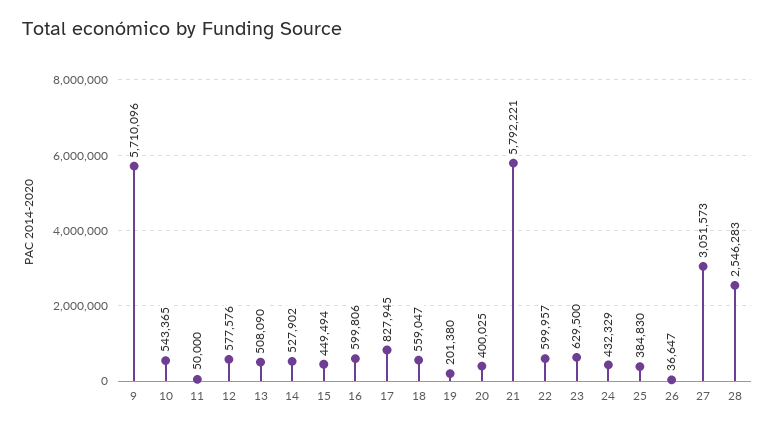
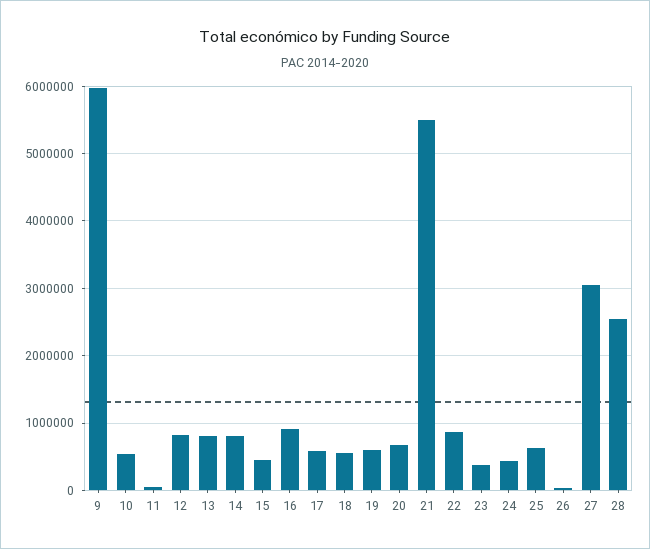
9: 5710096 -> 6000000
12: 577576 -> 800000
13: 508090 -> 800000
14: 527902 -> 800000
16: 599806 -> 900000
17: 827945 -> 600000
19: 201380 -> 600000
20: 400025 -> 700000
21: 5792221 -> 5500000
22: 599957 -> 900000
23: 629500 -> 400000
25: 384830 -> 600000

